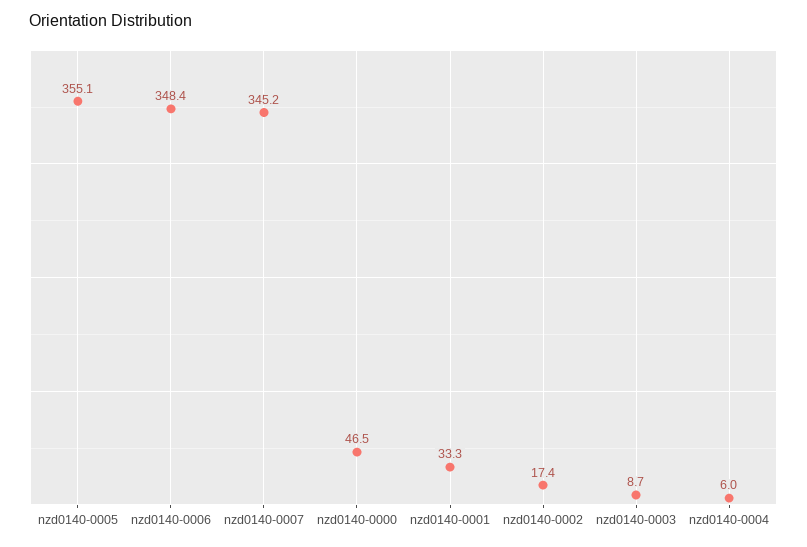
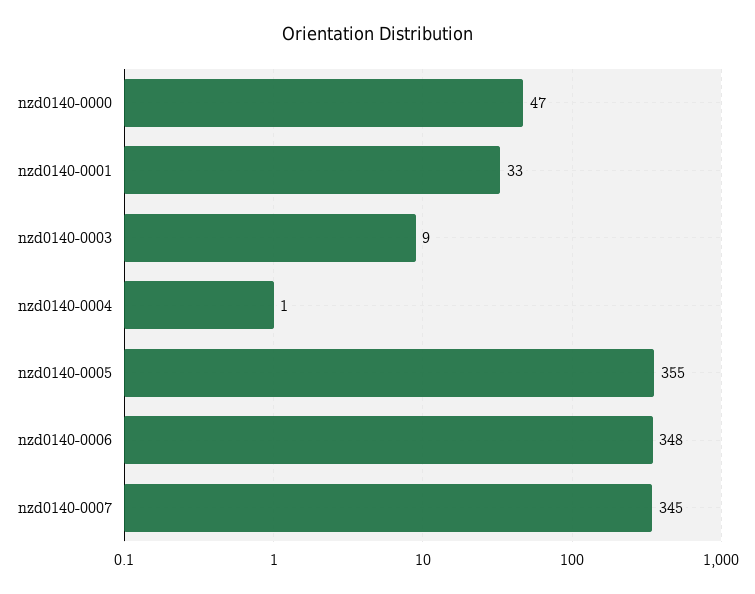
nzd0140-0002: 17.4 -> none
nzd0140-0004: 6 -> 1

